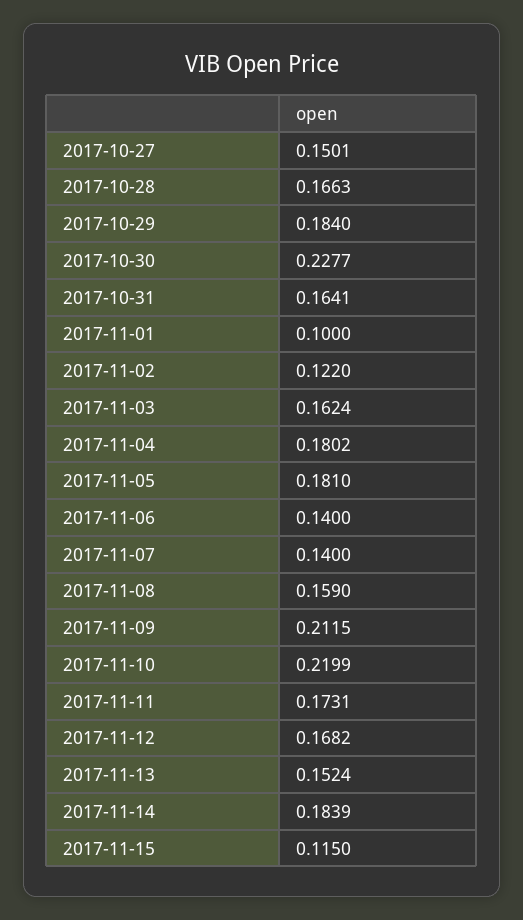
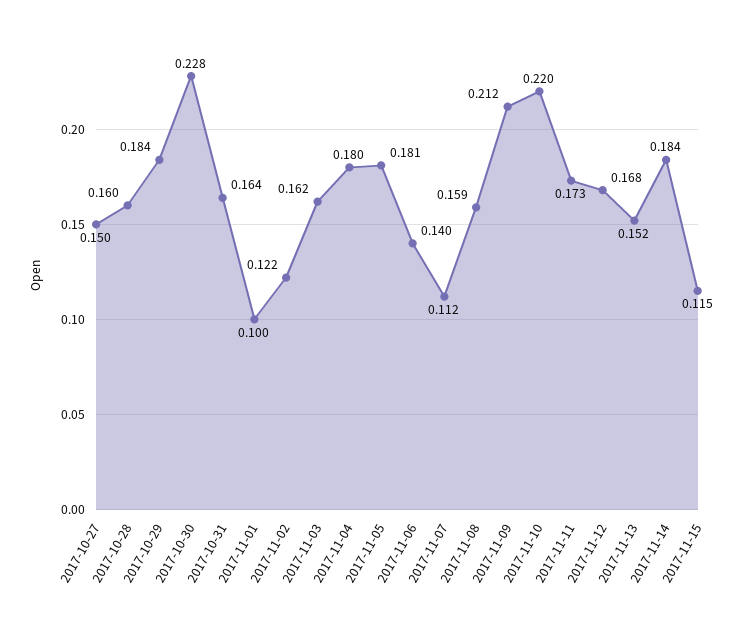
2017-10-28: 0.1663 -> 0.16
2017-11-07: 0.14 -> 0.112

